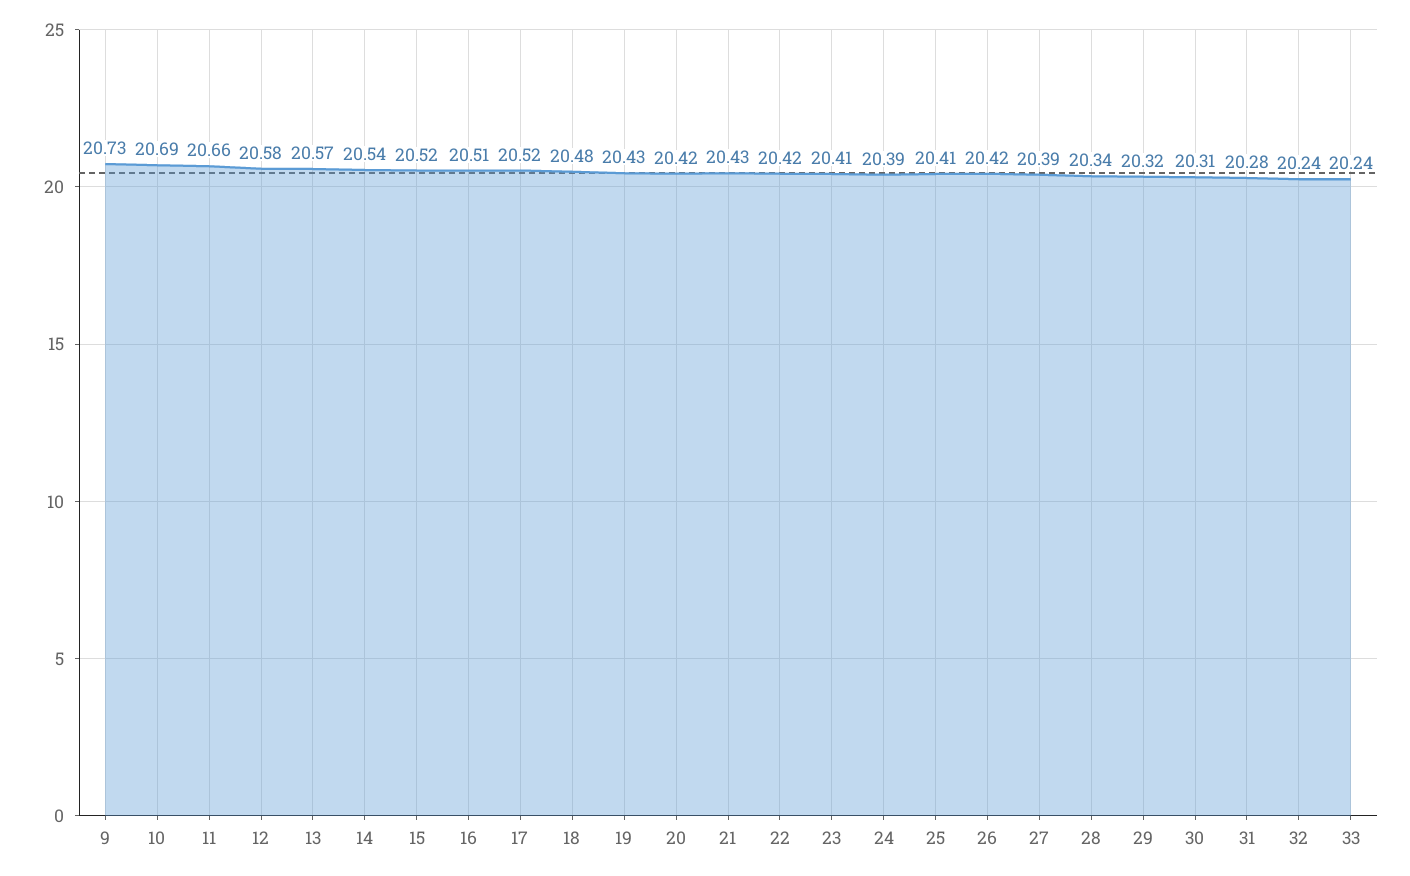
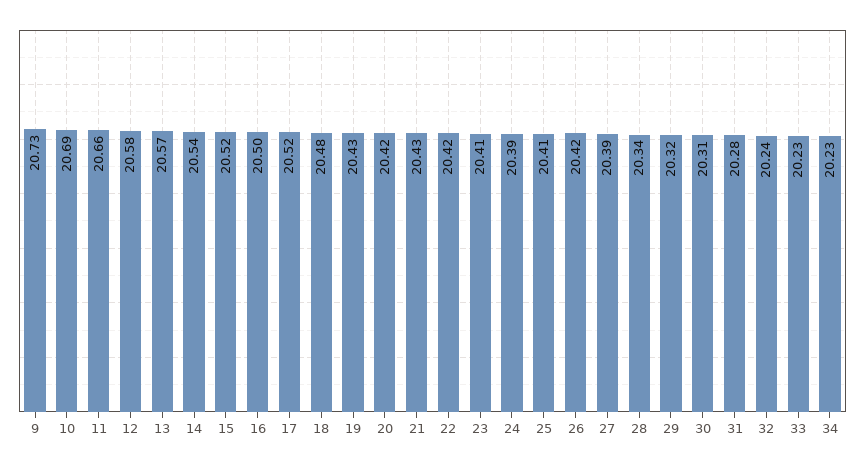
16: 20.51 -> 20.5
33: 20.24 -> 20.23
34: none -> 20.23

